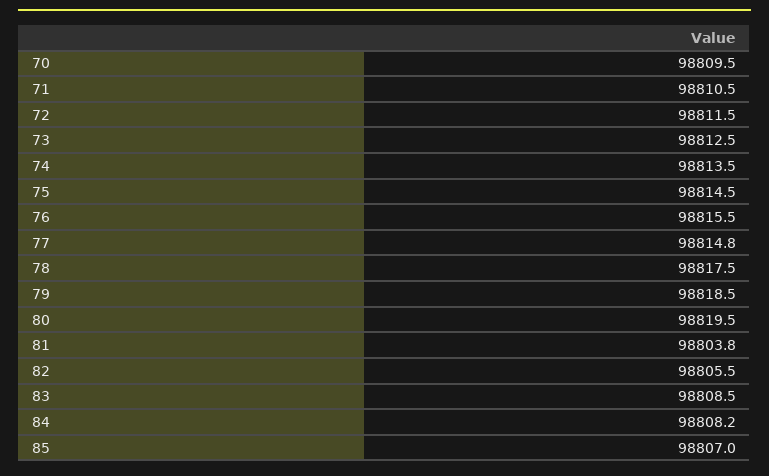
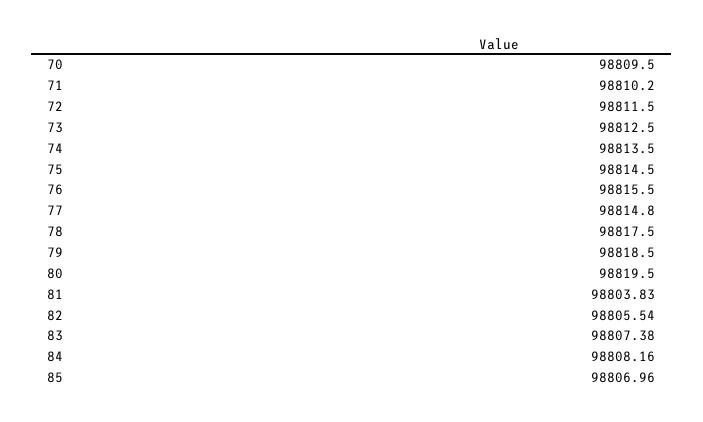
71: 98810.5 -> 98810.2
83: 98808.5 -> 98807.38

